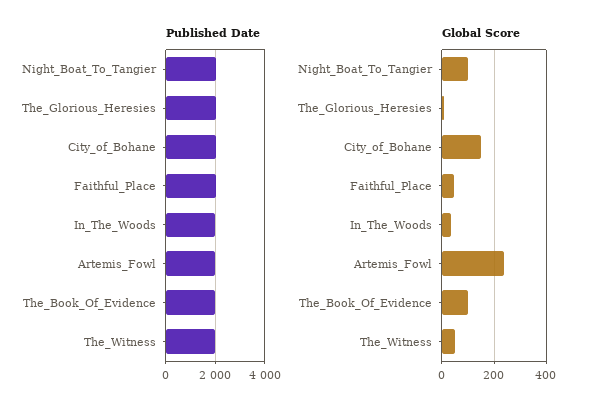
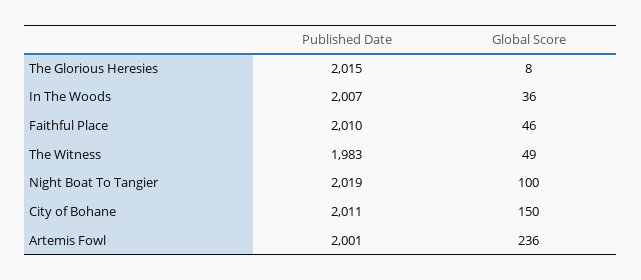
Published Date, The_Book_Of_Evidence: 2000 -> none
Global Score, The_Book_Of_Evidence: 100 -> none

